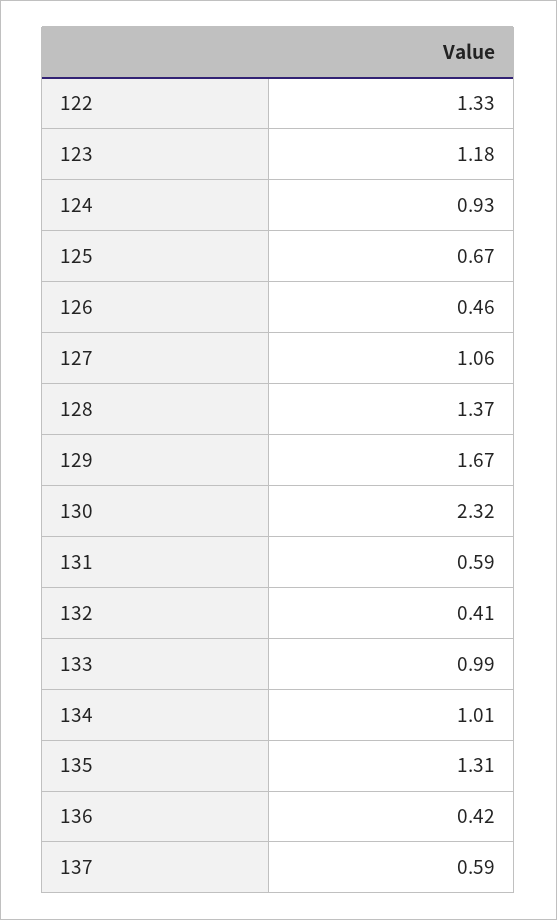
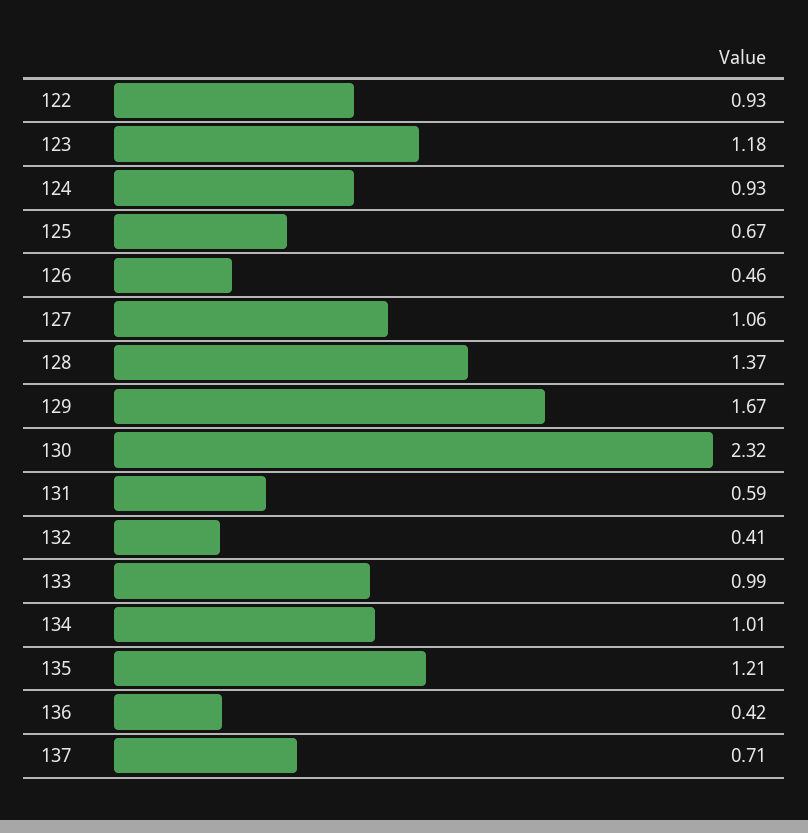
122: 1.33 -> 0.93
135: 1.31 -> 1.21
137: 0.59 -> 0.71

